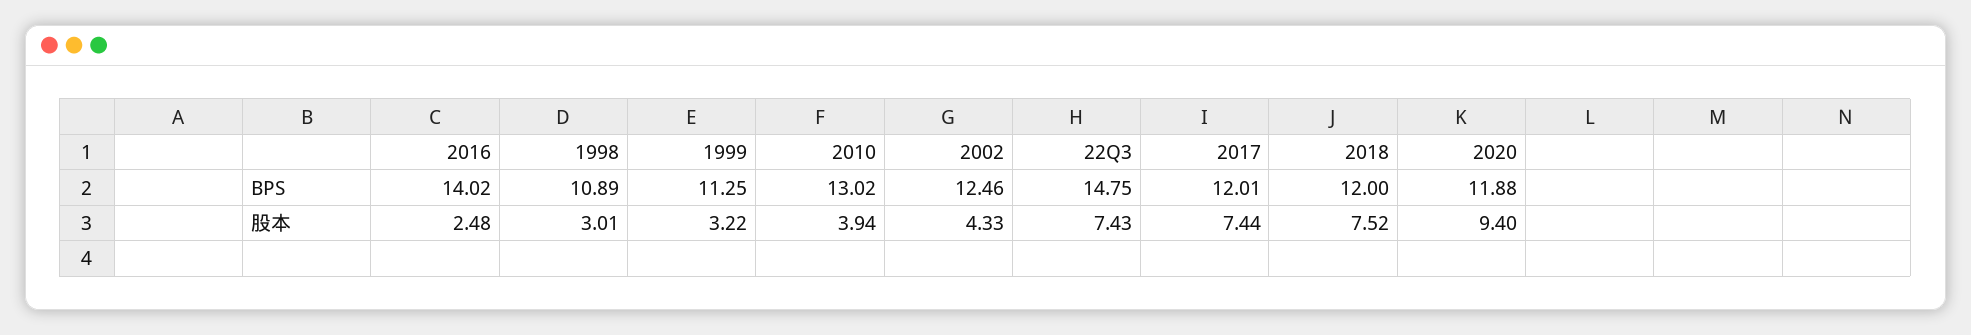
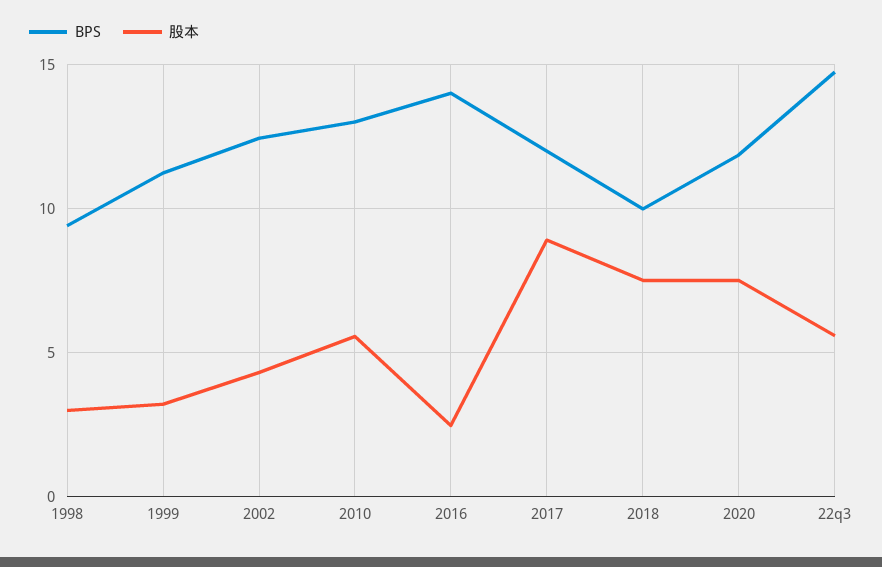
BPS, 1998: 10.89 -> 9.5
BPS, 2018: 12 -> 10
股本, 2010: 3.94 -> 5.5
股本, 22Q3: 7.43 -> 5.5
股本, 2017: 7.44 -> 9
股本, 2020: 9.4 -> 7.5

